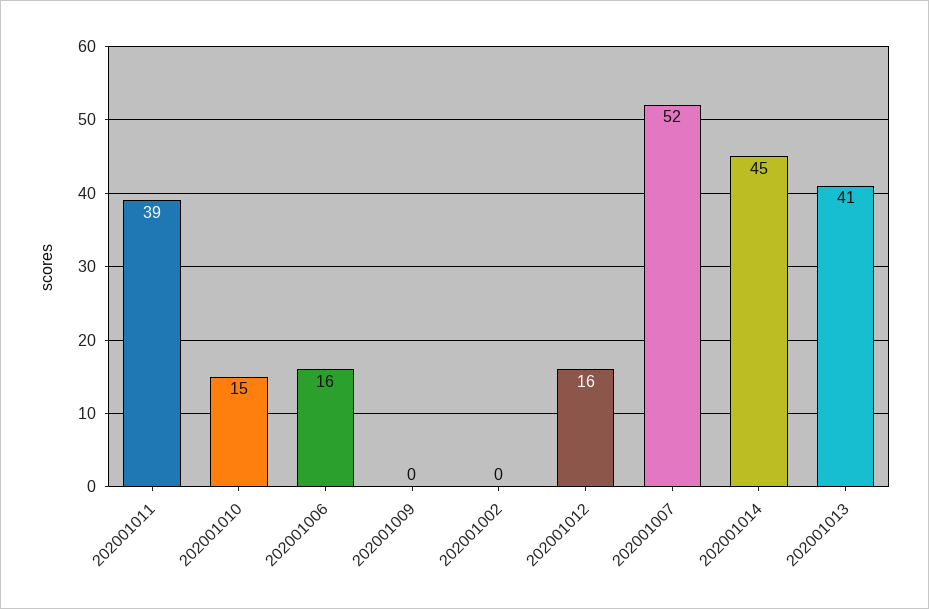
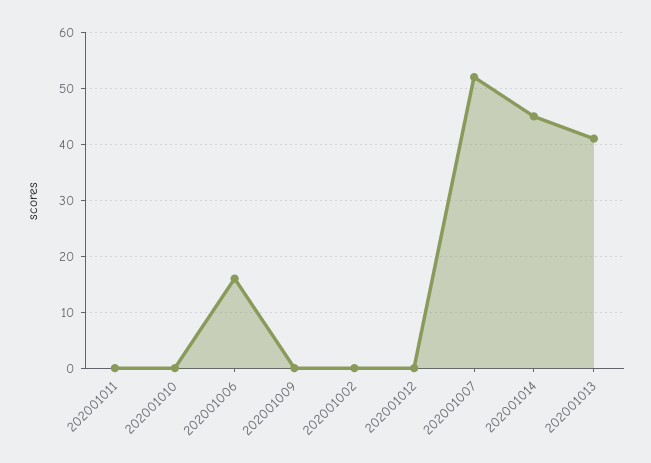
202001011: 39 -> 0
202001010: 15 -> 0
202001012: 16 -> 0

